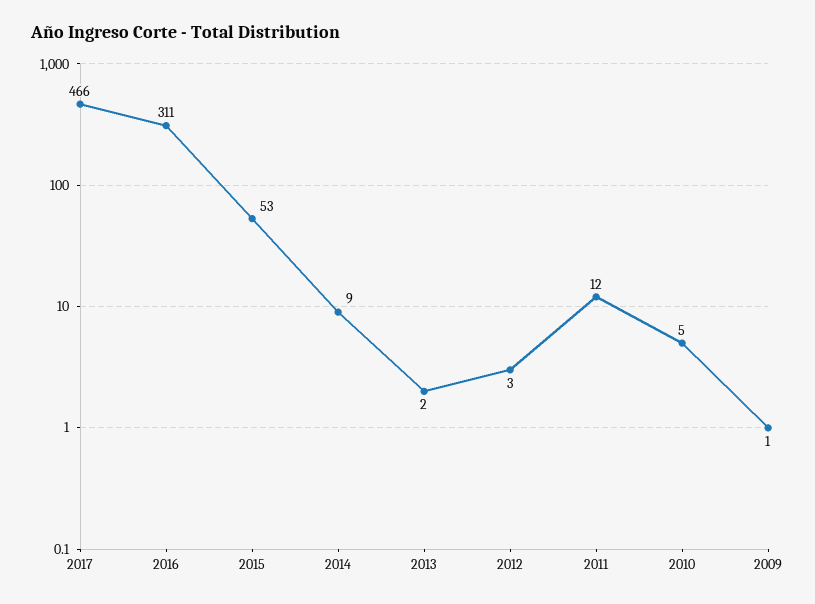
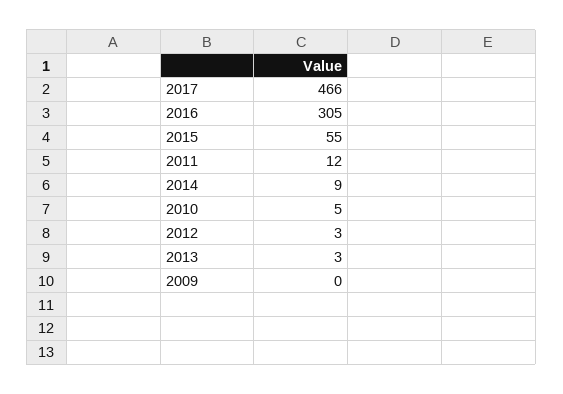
2016: 311 -> 305
2015: 53 -> 55
2013: 2 -> 3
2009: 1 -> 0

